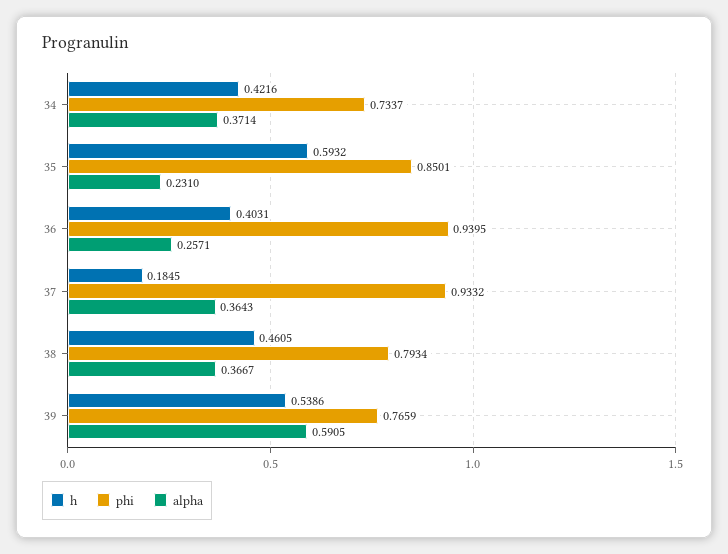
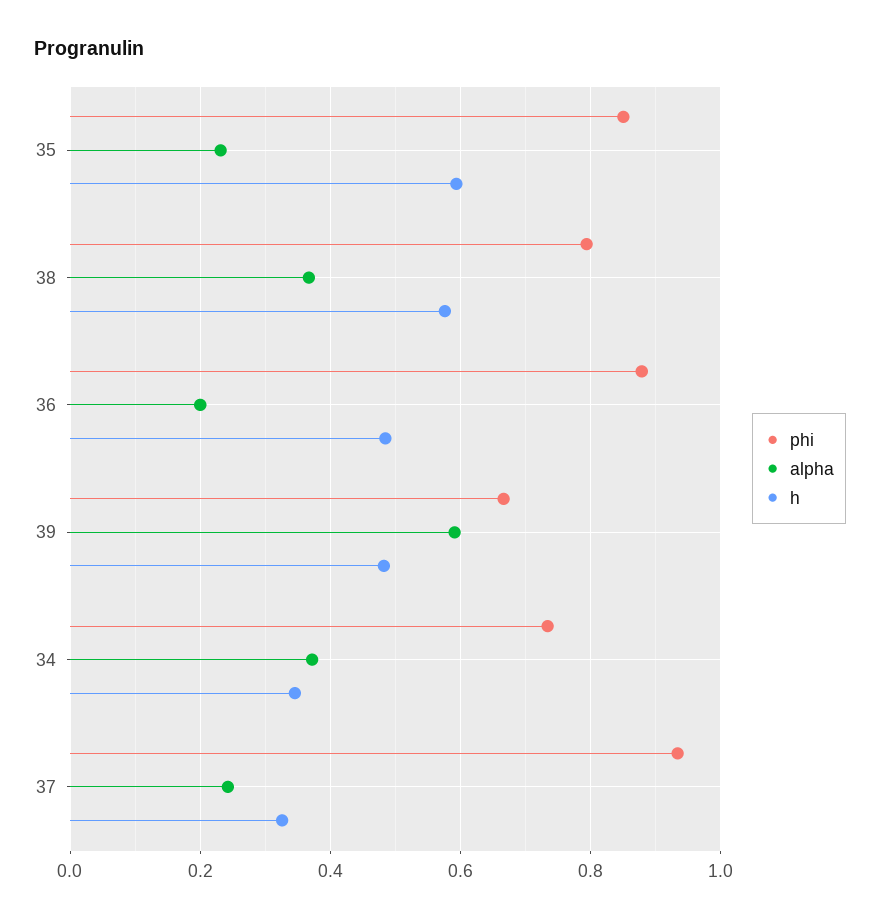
h, 34: 0.4216 -> 0.34
h, 36: 0.4031 -> 0.48
phi, 36: 0.9395 -> 0.88
alpha, 36: 0.2571 -> 0.2
h, 37: 0.1845 -> 0.32
alpha, 37: 0.3643 -> 0.24
h, 38: 0.4605 -> 0.58
h, 39: 0.5386 -> 0.48
phi, 39: 0.7659 -> 0.66

